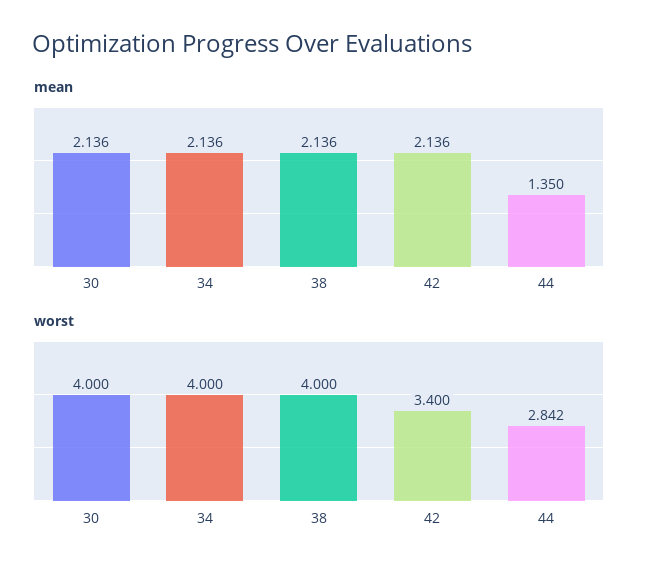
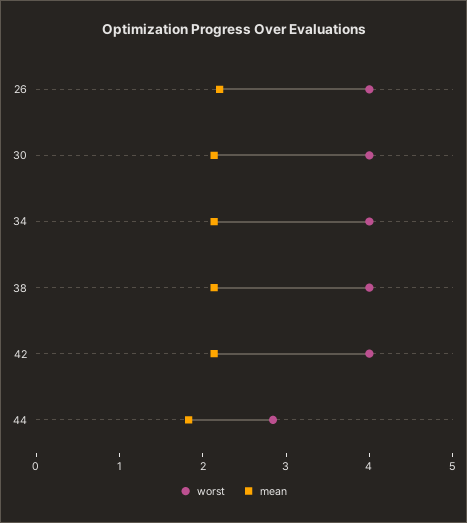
mean, 44: 1.35 -> 1.8
worst, 42: 3.4 -> 4
worst, 26: none -> 4
mean, 26: none -> 2.2

